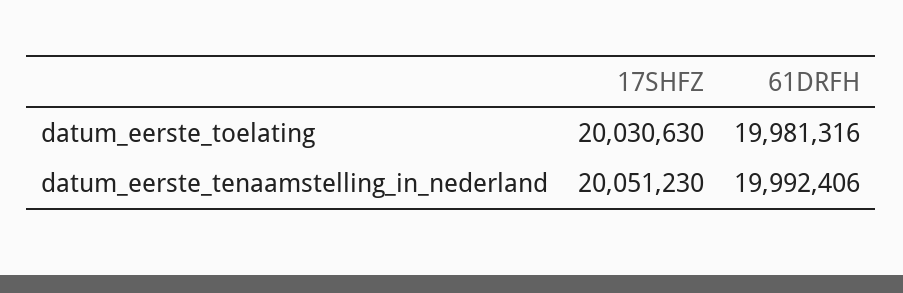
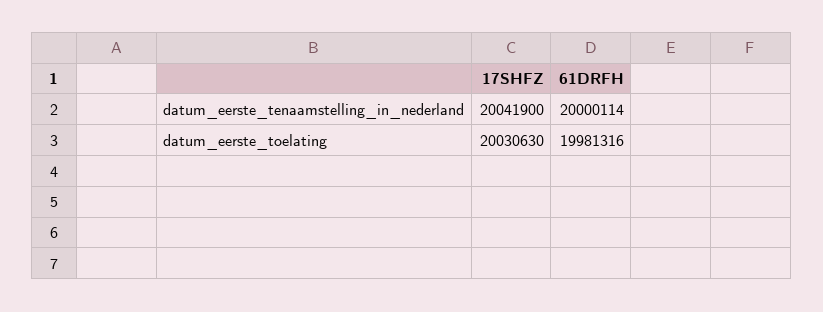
17SHFZ, datum_eerste_tenaamstelling_in_nederland: 20051230 -> 20041900
61DRFH, datum_eerste_tenaamstelling_in_nederland: 19992406 -> 20000114

